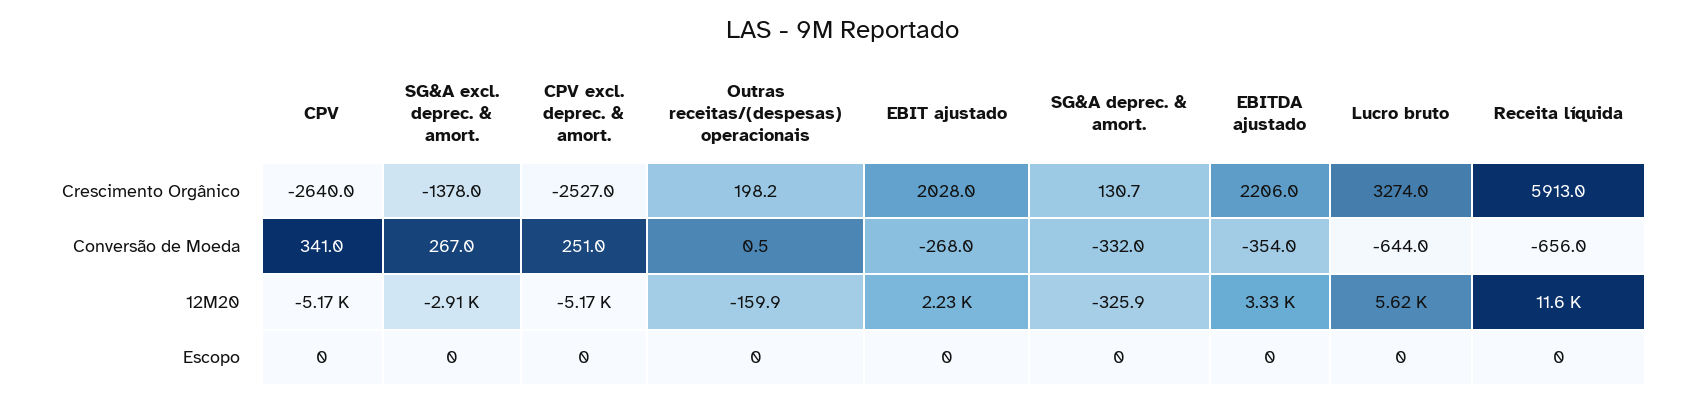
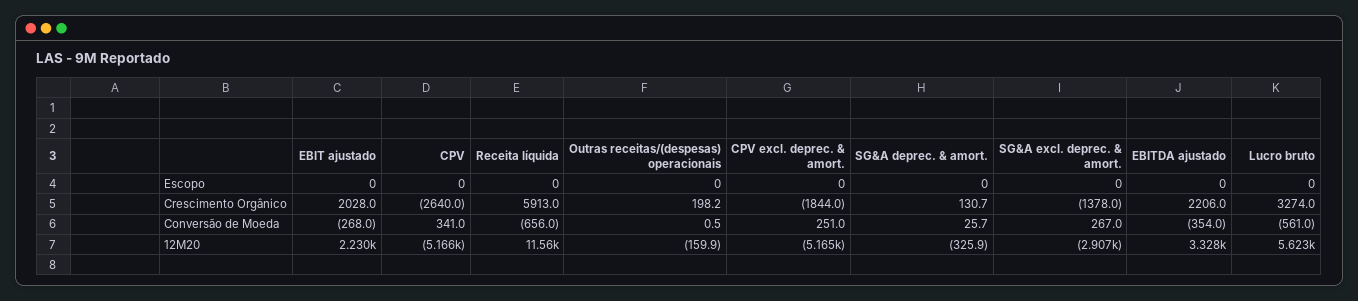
CPV excl. deprec. & amort., Crescimento Orgânico: -2527 -> -1844
SG&A deprec. & amort., Conversão de Moeda: -332 -> 25.7
Lucro bruto, Conversão de Moeda: -644 -> -561

